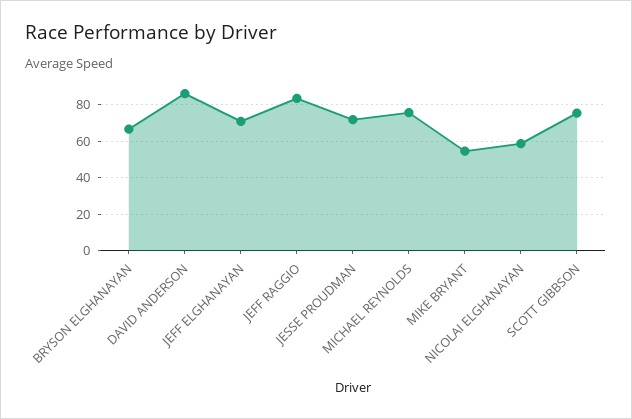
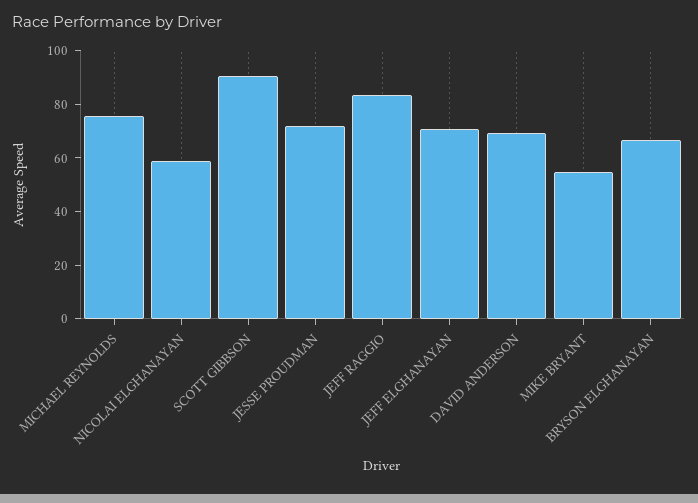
DAVID ANDERSON: 85 -> 70
SCOTT GIBBSON: 75 -> 90

